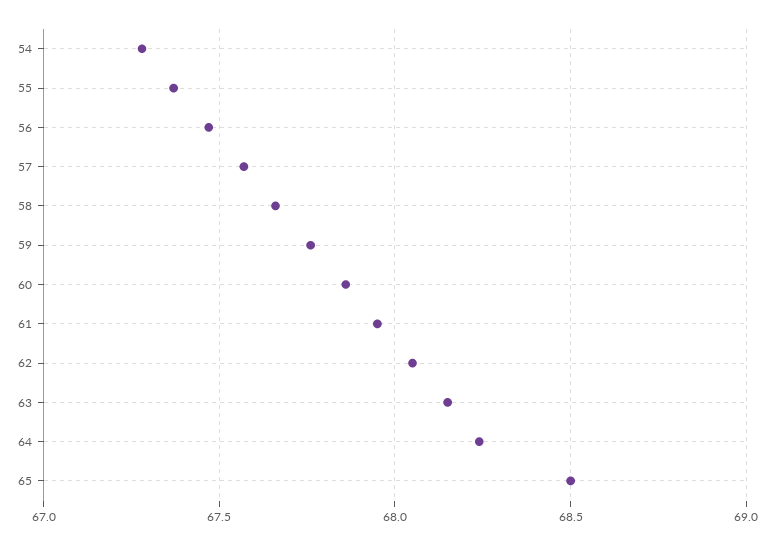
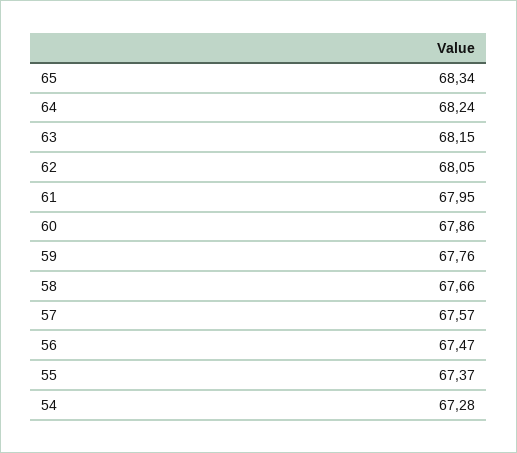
65: 68.5 -> 68.34

